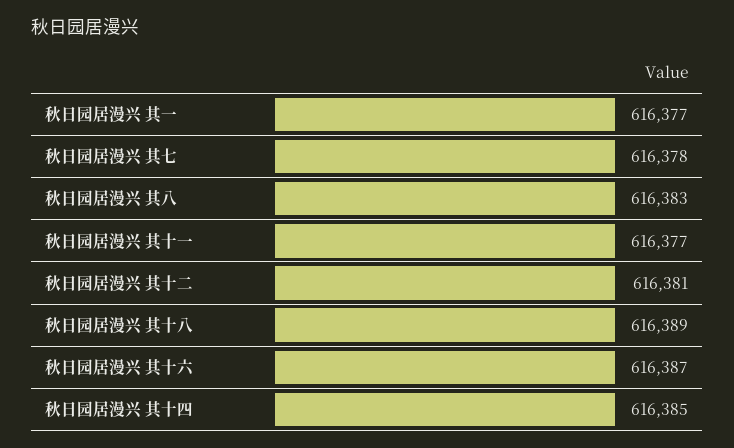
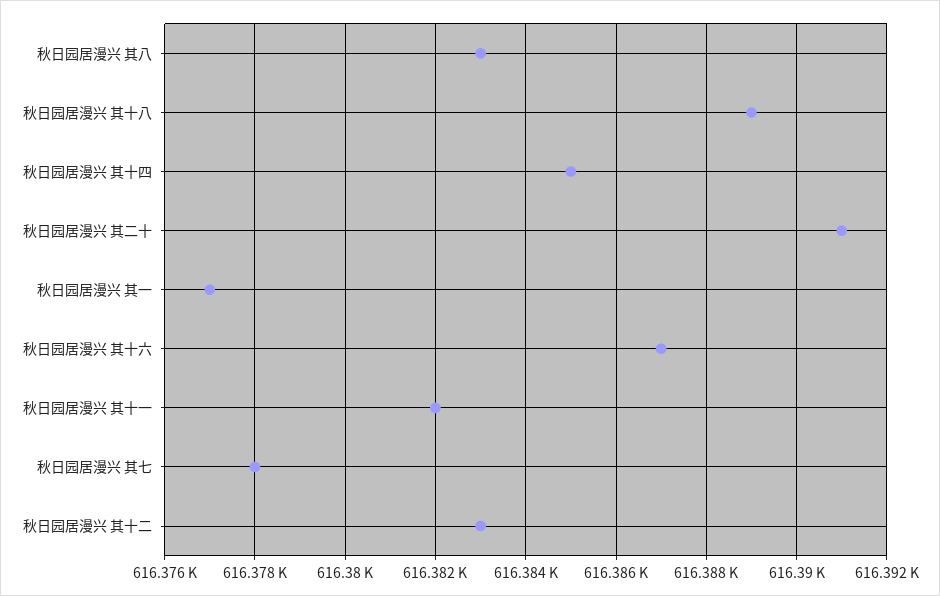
秋日园居漫兴 其十一: 616377 -> 616382
秋日园居漫兴 其十二: 616381 -> 616383
秋日园居漫兴 其二十: none -> 616391

